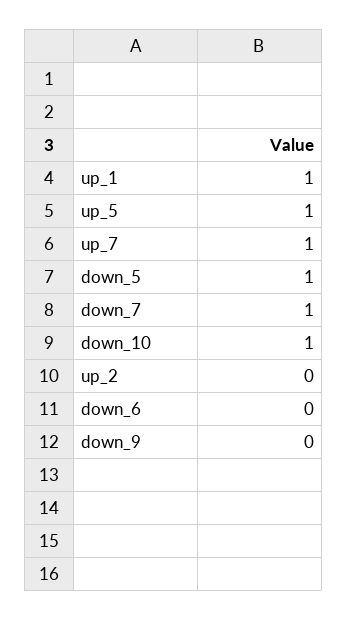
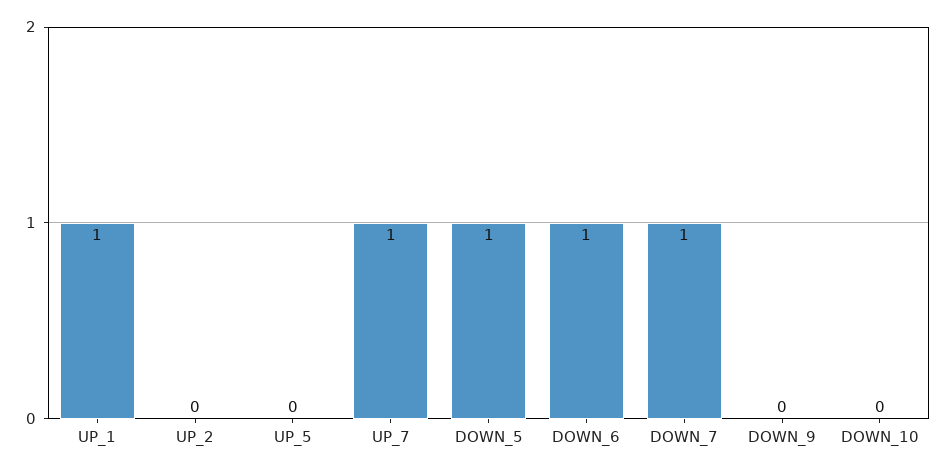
up_5: 1 -> 0
down_10: 1 -> 0
down_6: 0 -> 1

